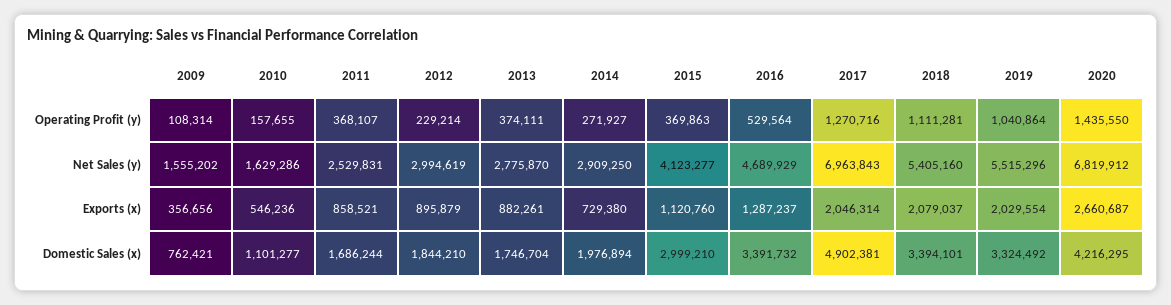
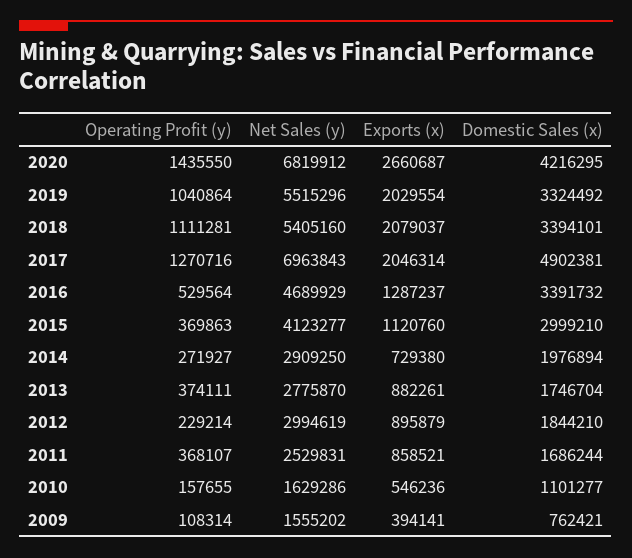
2009, Exports (x): 356656 -> 394141

